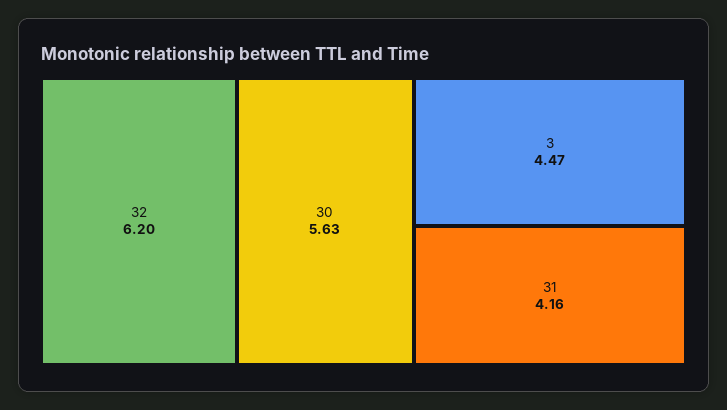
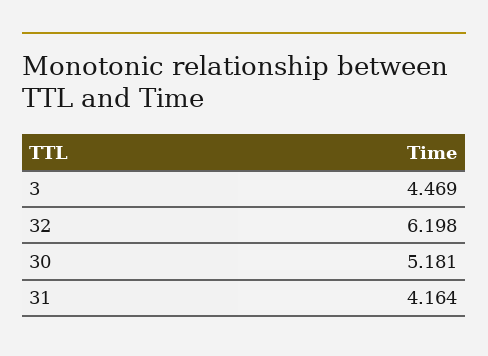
30: 5.63 -> 5.181

